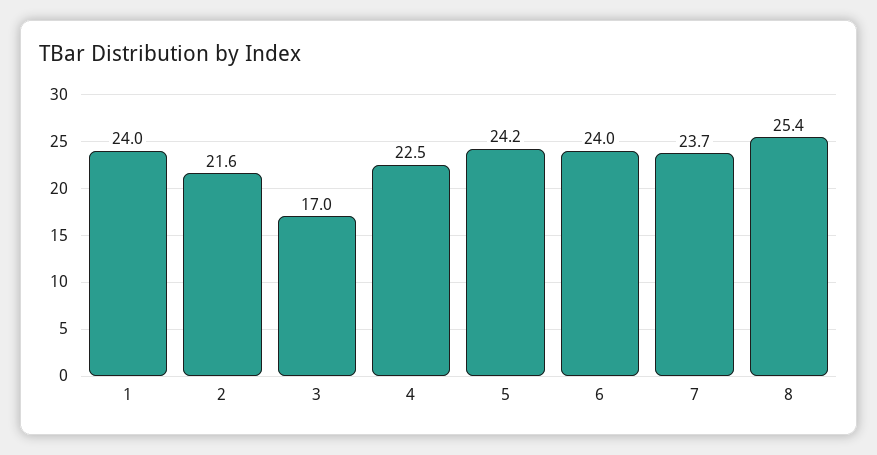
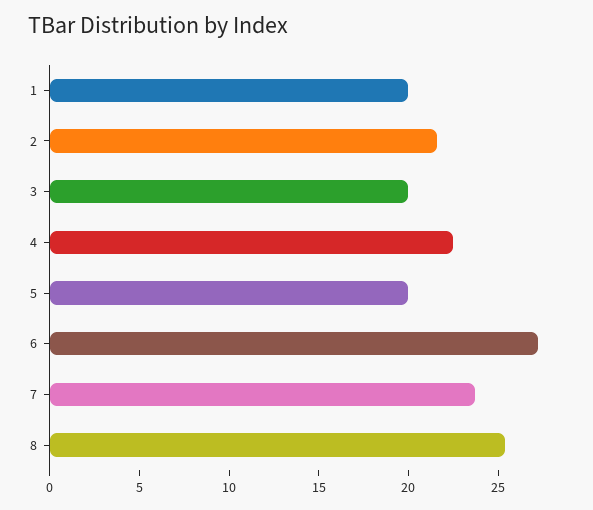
1: 24 -> 20
3: 17 -> 20
5: 24.2 -> 20
6: 24 -> 27

